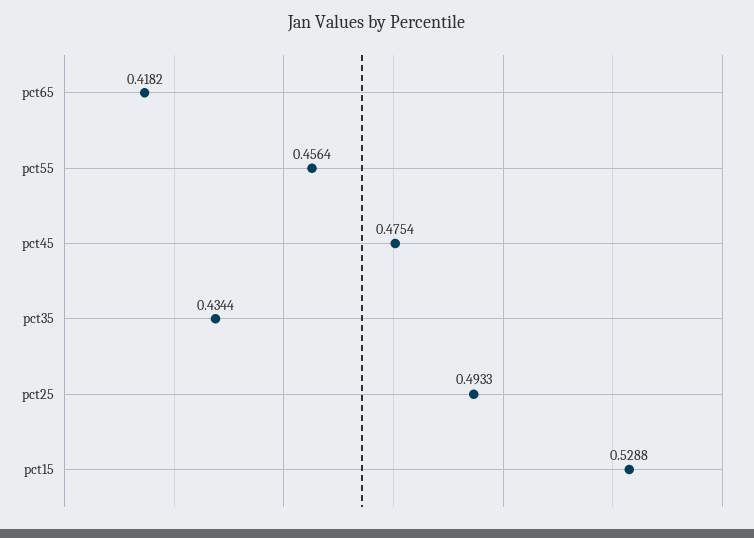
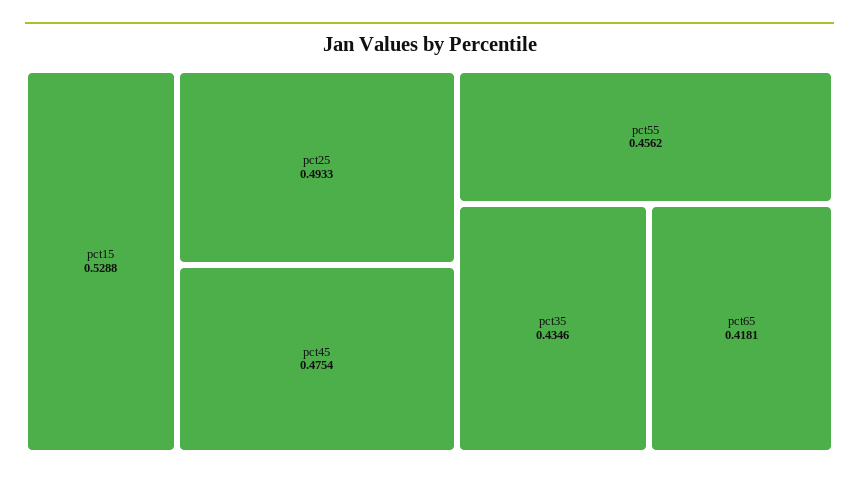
pct65: 0.4182 -> 0.4181
pct55: 0.4564 -> 0.4562
pct35: 0.4344 -> 0.4346

